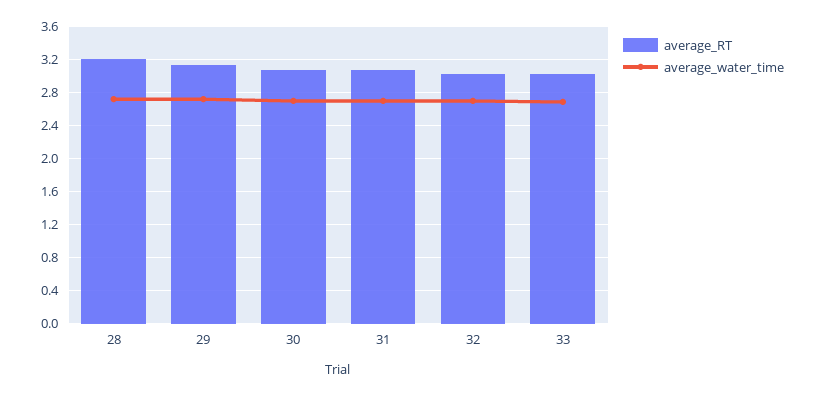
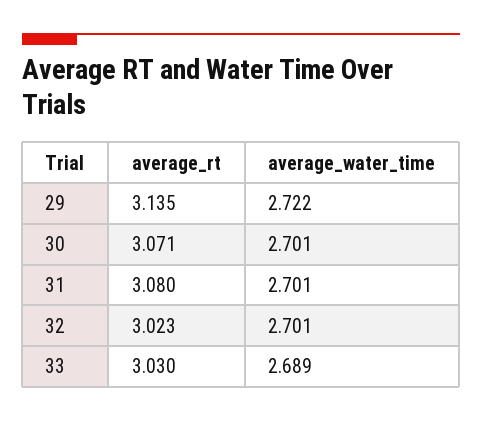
average_RT, 28: 3.2 -> none
average_water_time, 28: 2.7 -> none

